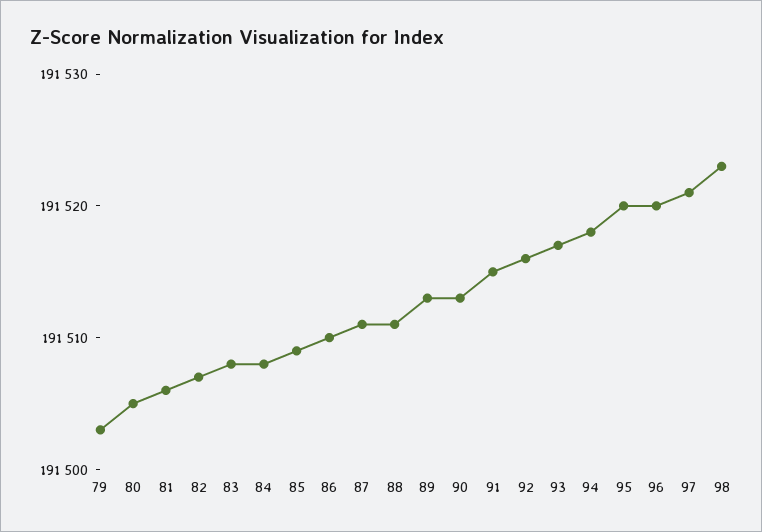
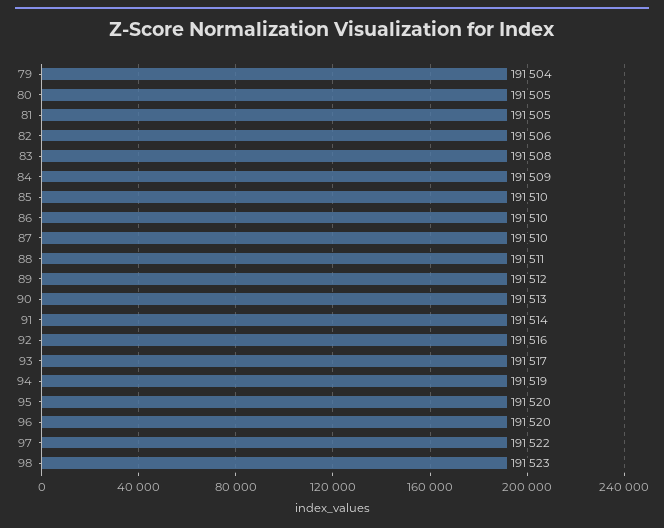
79: 191503 -> 191504
81: 191506 -> 191505
82: 191507 -> 191506
84: 191508 -> 191509
85: 191509 -> 191510
87: 191511 -> 191510
89: 191513 -> 191512
91: 191515 -> 191514
94: 191518 -> 191519
97: 191521 -> 191522

